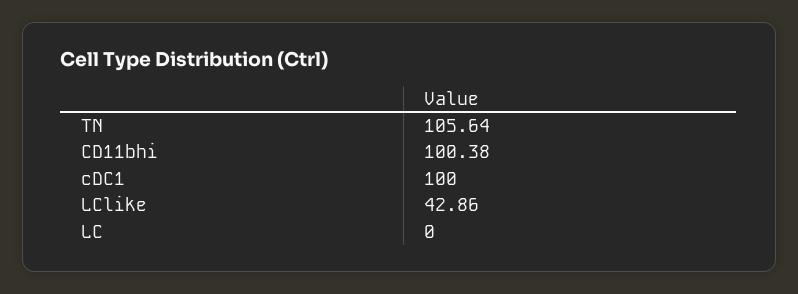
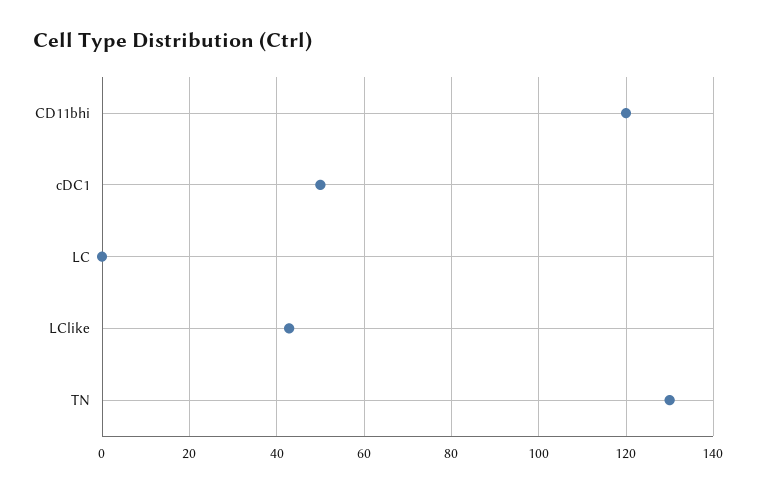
TN: 105.64 -> 130
CD11bhi: 100.38 -> 120
cDC1: 100 -> 50

